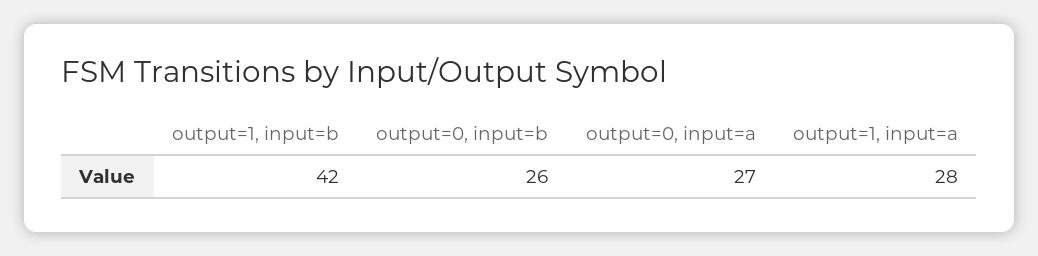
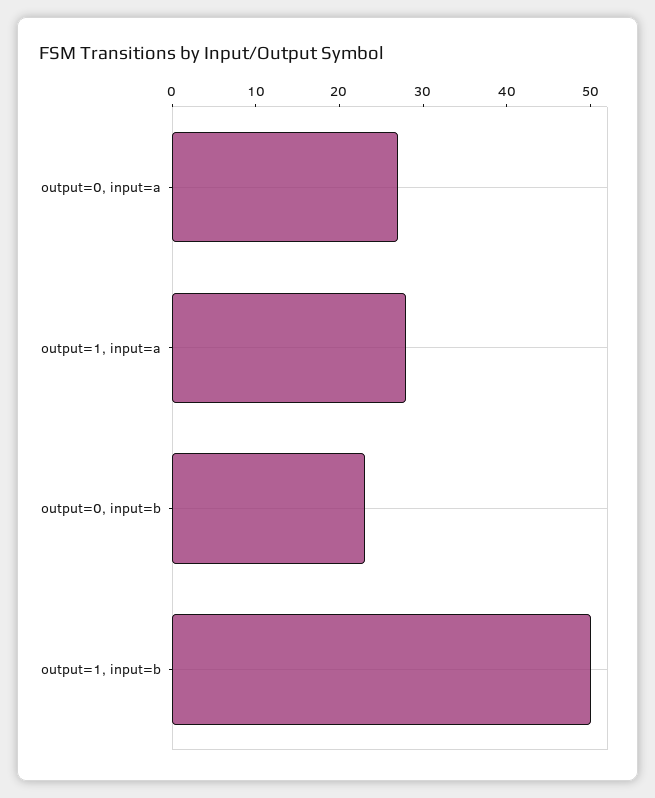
output=1, input=b: 42 -> 50
output=0, input=b: 26 -> 23

